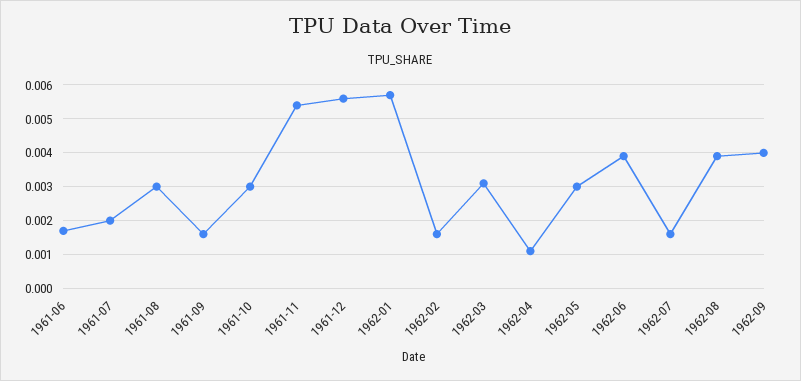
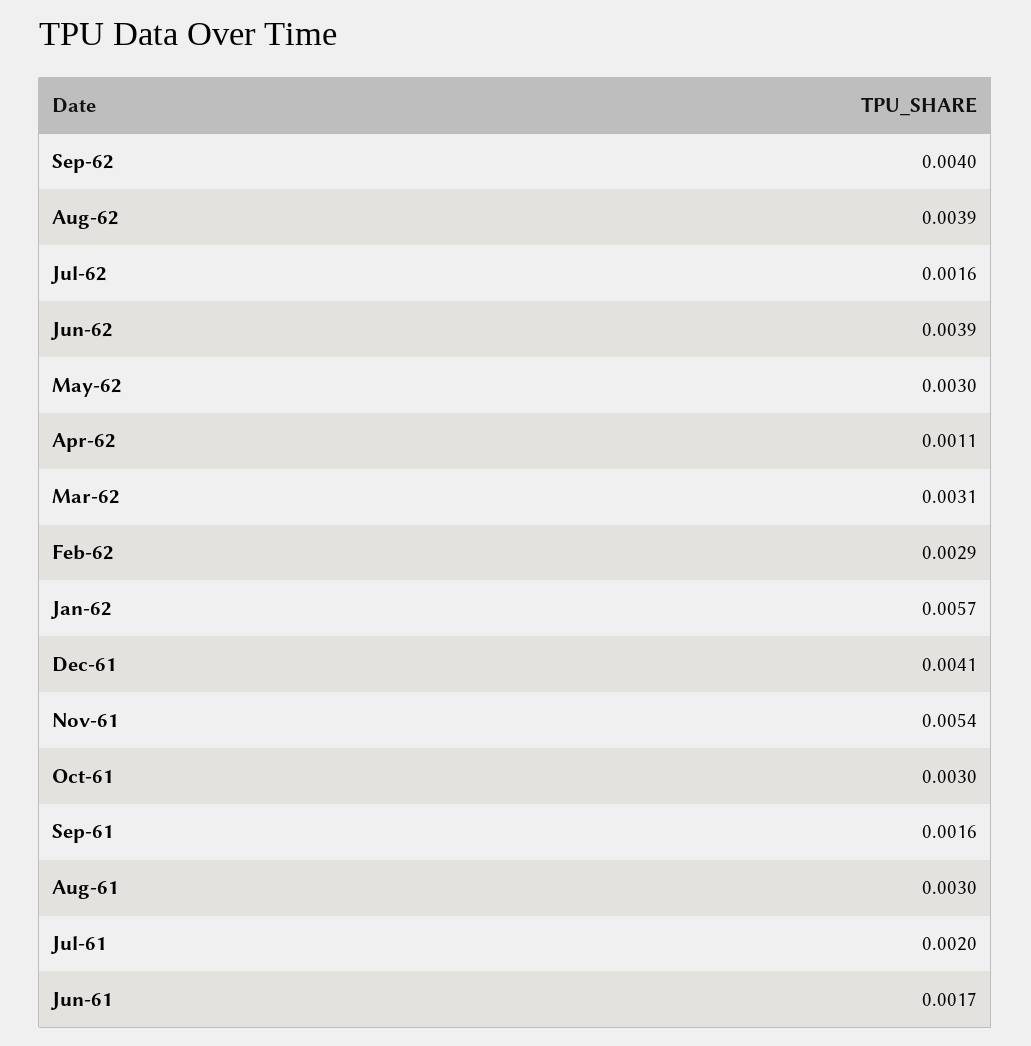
1961-12: 0.0055 -> 0.0041
1962-02: 0.0015 -> 0.0029

